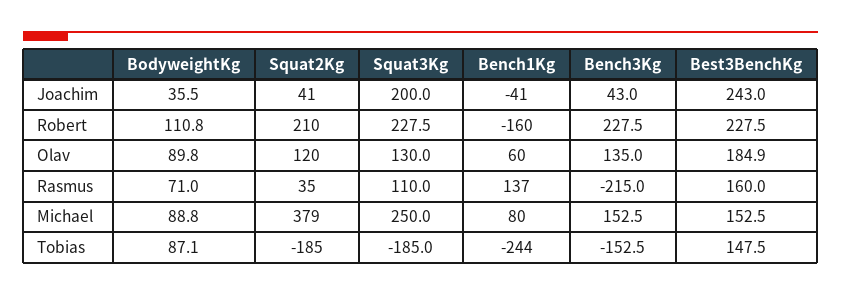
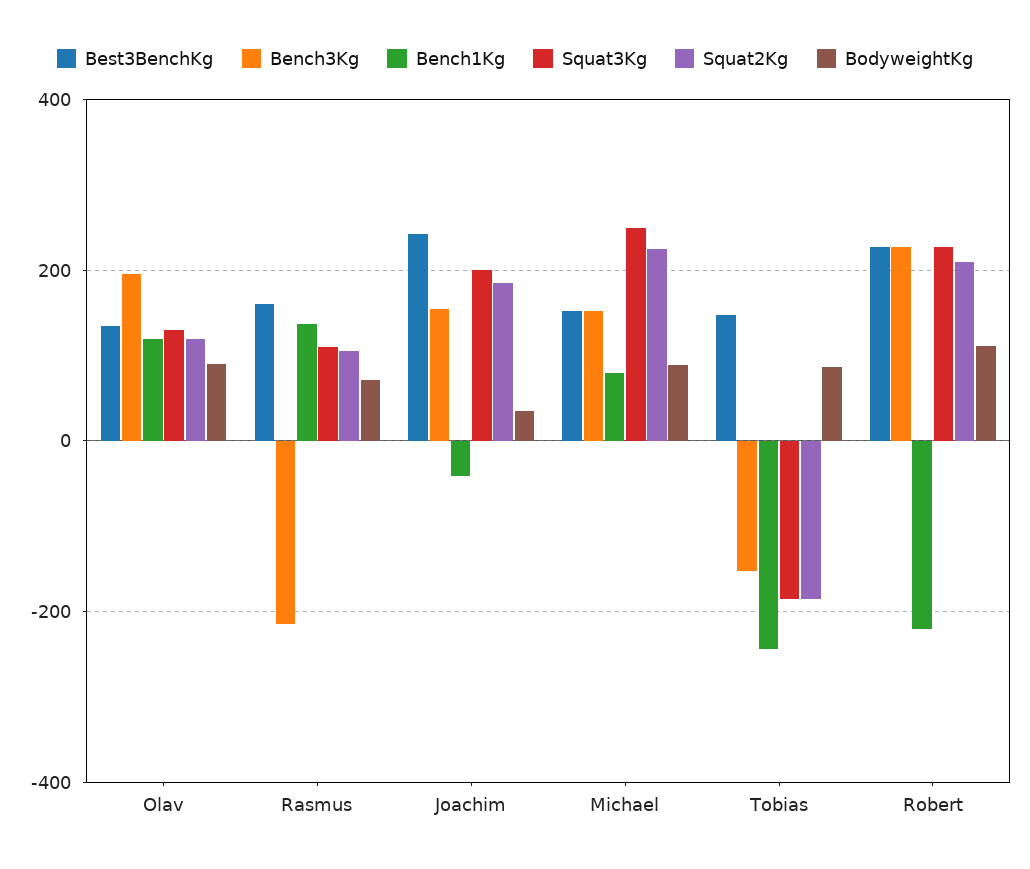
Squat2Kg, Joachim: 41 -> 180
Bench3Kg, Joachim: 43 -> 160
Bench1Kg, Robert: -160 -> -220
Bench1Kg, Olav: 60 -> 120
Bench3Kg, Olav: 135 -> 200
Best3BenchKg, Olav: 184.9 -> 140
Squat2Kg, Rasmus: 35 -> 100
Squat2Kg, Michael: 379 -> 220

